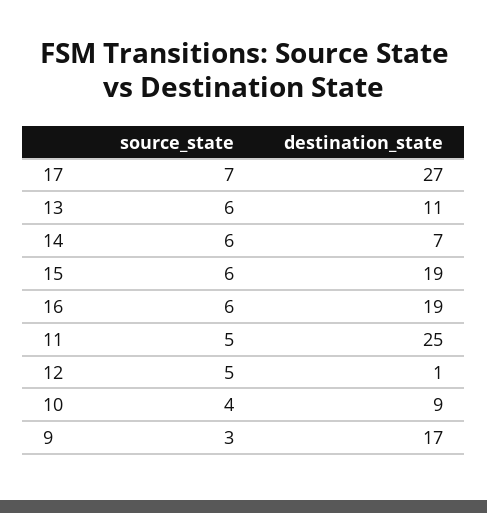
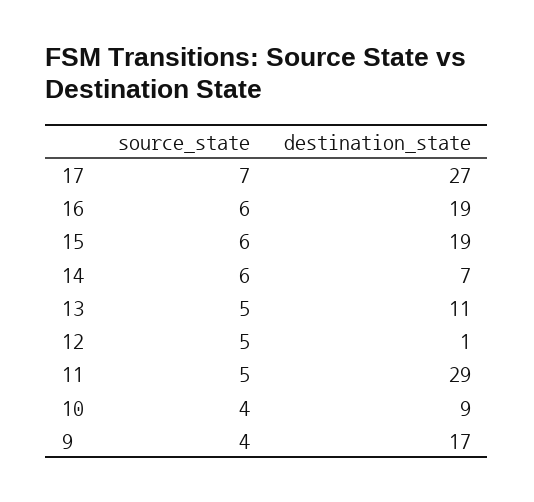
source_state, 13: 6 -> 5
destination_state, 11: 25 -> 29
source_state, 9: 3 -> 4

